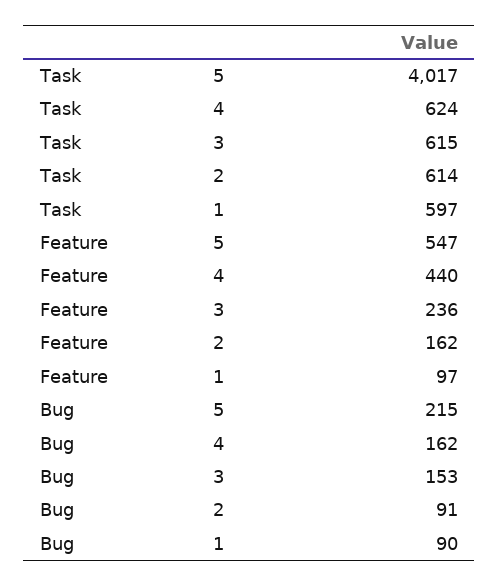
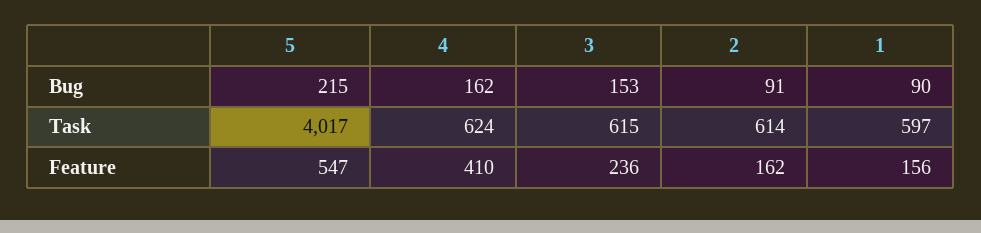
Feature, 4: 440 -> 410
Feature, 1: 97 -> 156

